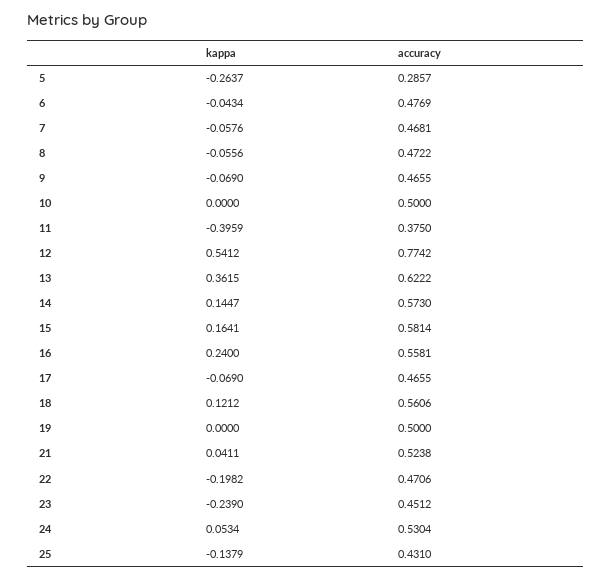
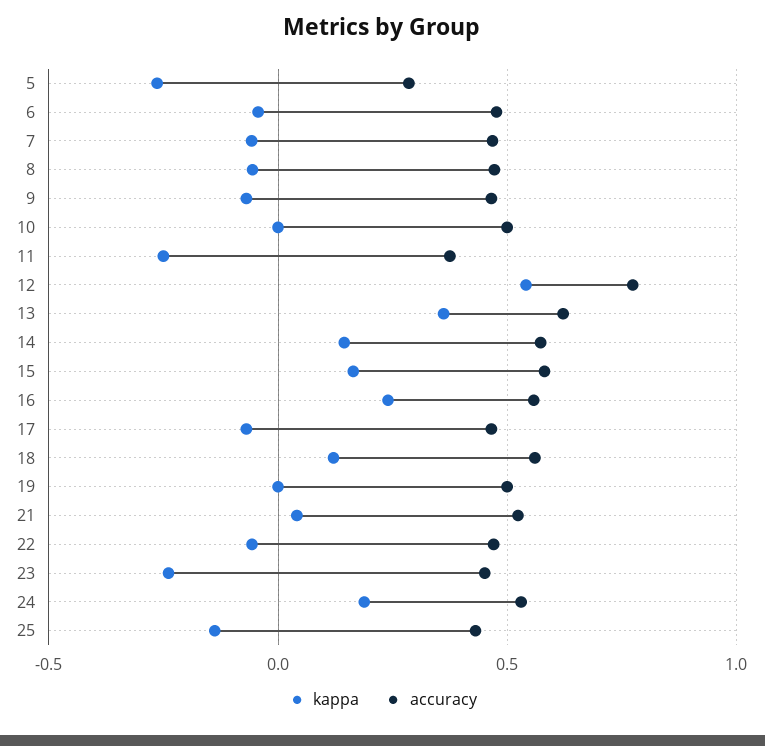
kappa, 11: -0.3959 -> -0.25
kappa, 22: -0.1982 -> -0.05
kappa, 24: 0.0534 -> 0.2

